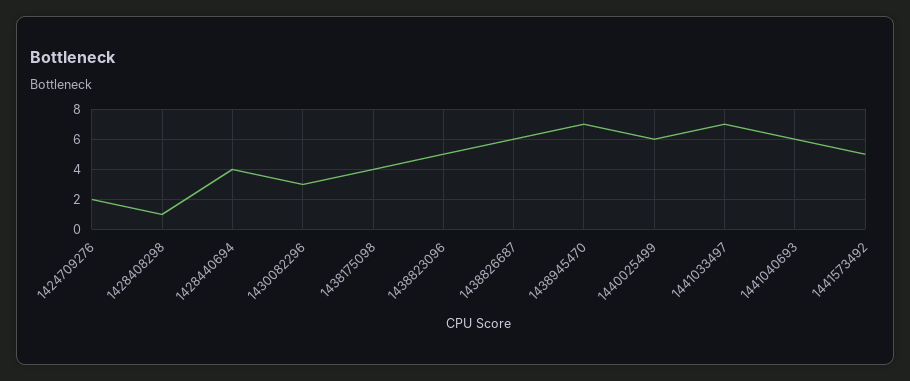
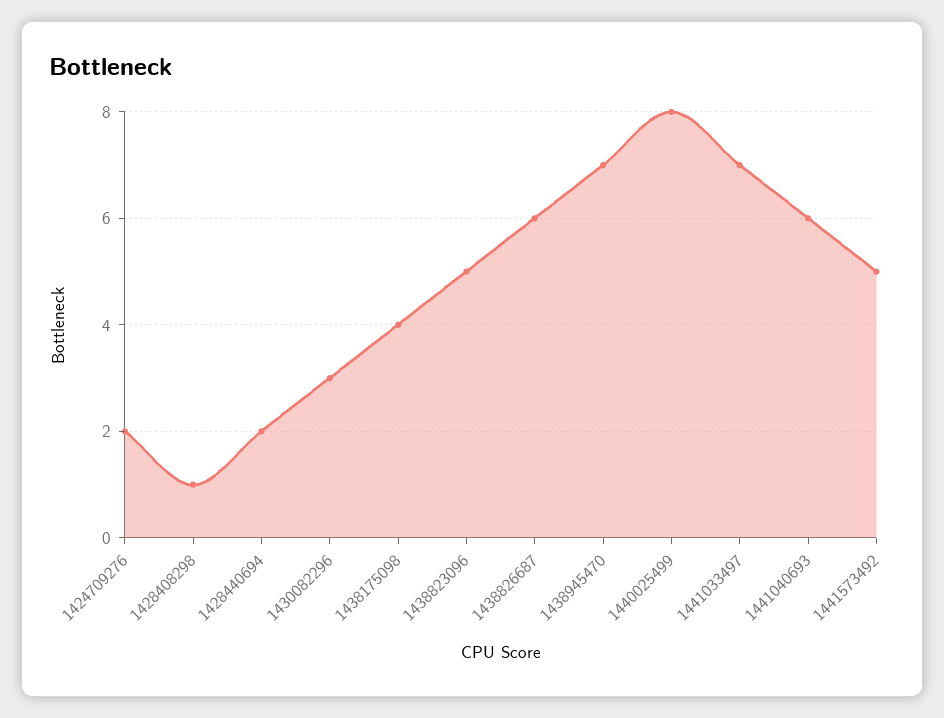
1428440694: 4 -> 2
1440025499: 6 -> 8

